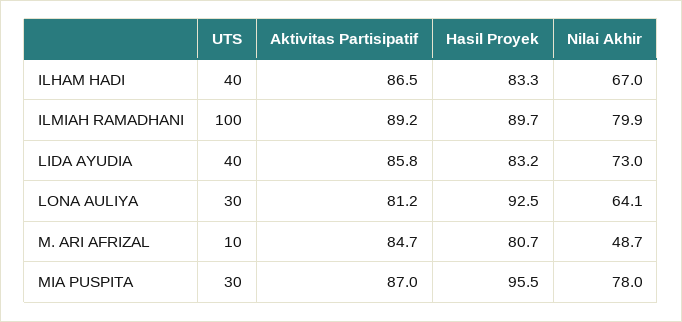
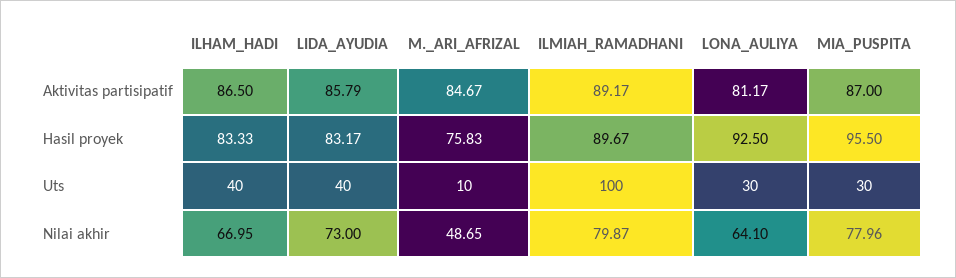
Hasil Proyek, M. ARI AFRIZAL: 80.7 -> 75.83

